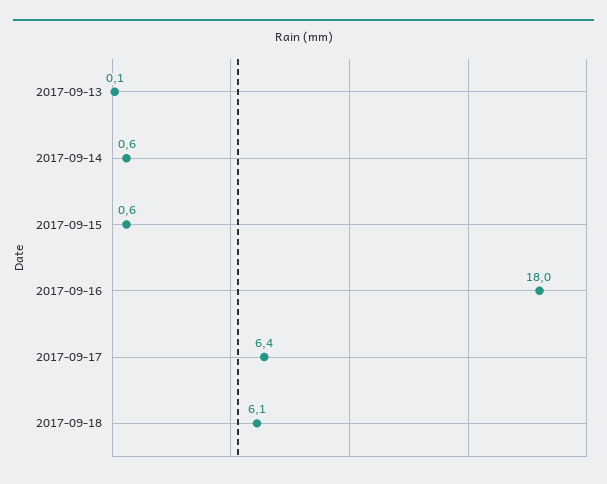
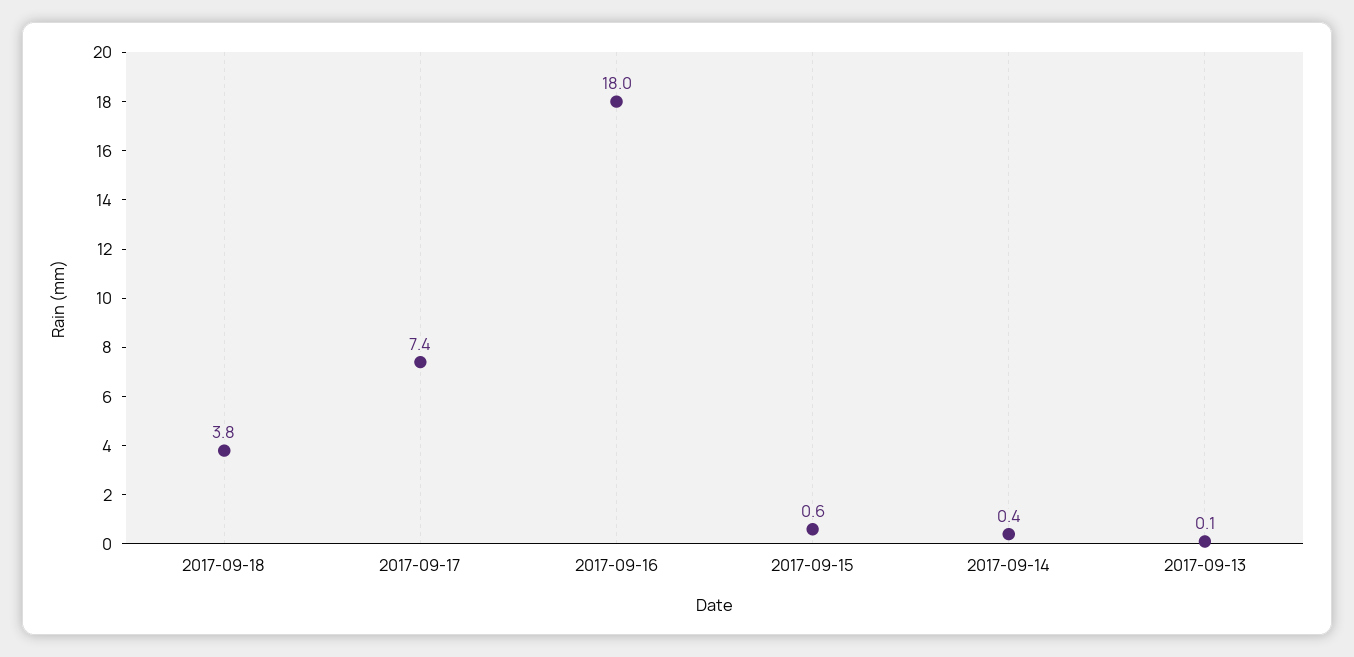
2017-09-14: 0.6 -> 0.4
2017-09-17: 6.4 -> 7.4
2017-09-18: 6.1 -> 3.8

